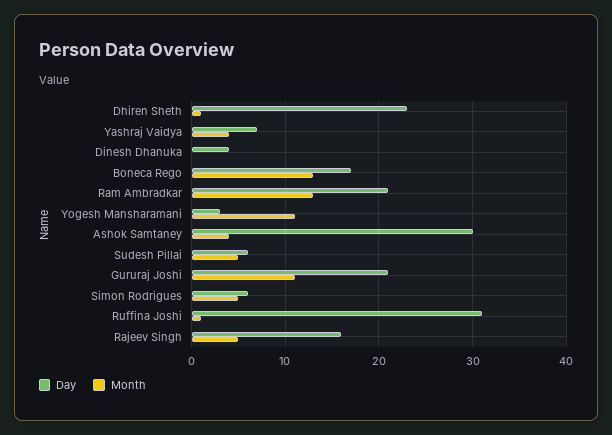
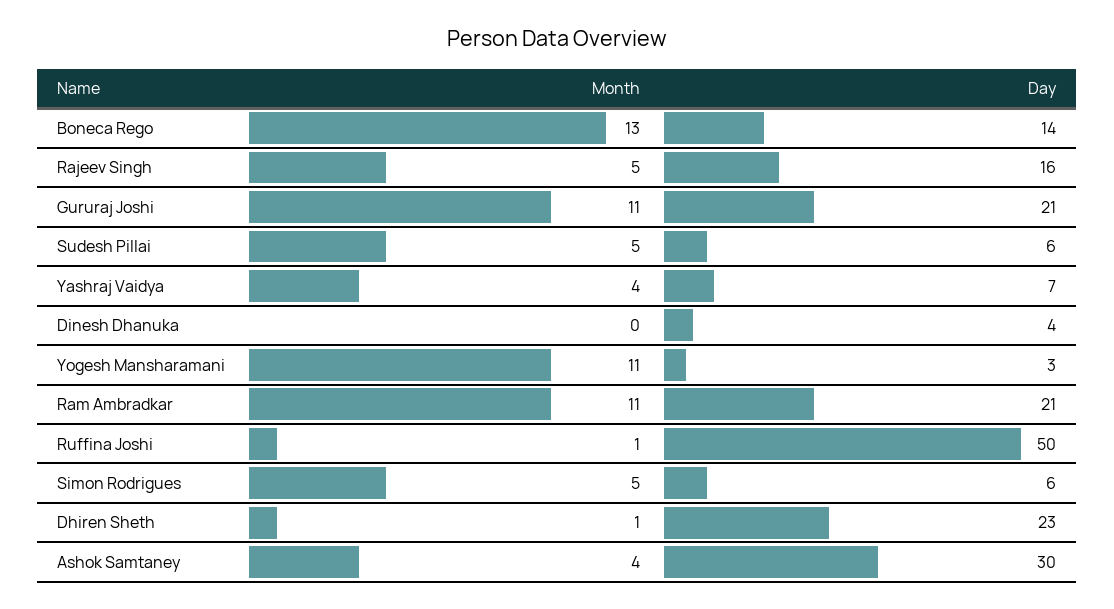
Day, Boneca Rego: 17 -> 14
Month, Ram Ambradkar: 13 -> 11
Day, Ruffina Joshi: 31 -> 50

